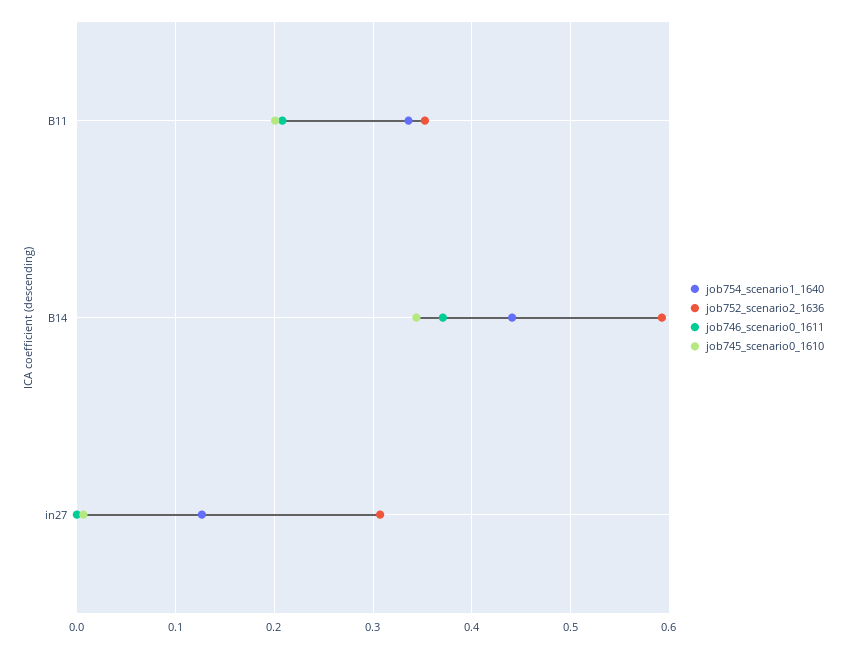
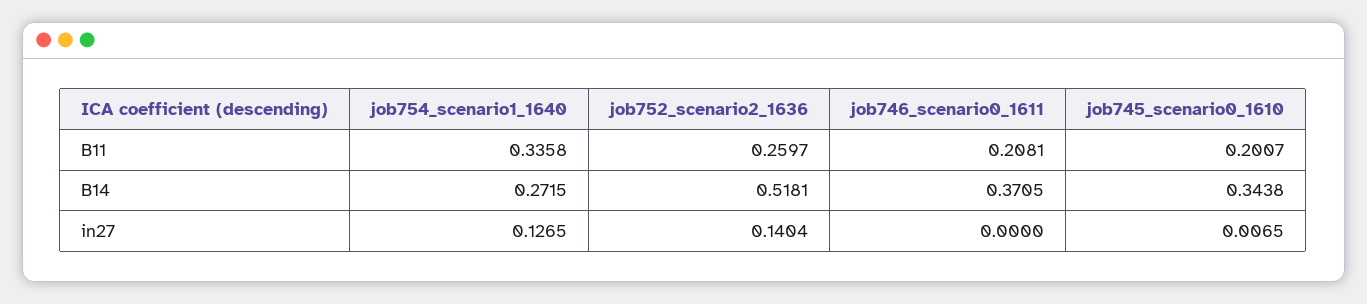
job752_scenario2_1636, B11: 0.35 -> 0.2597
job754_scenario1_1640, B14: 0.44 -> 0.2715
job752_scenario2_1636, B14: 0.59 -> 0.5181
job752_scenario2_1636, in27: 0.31 -> 0.1404

